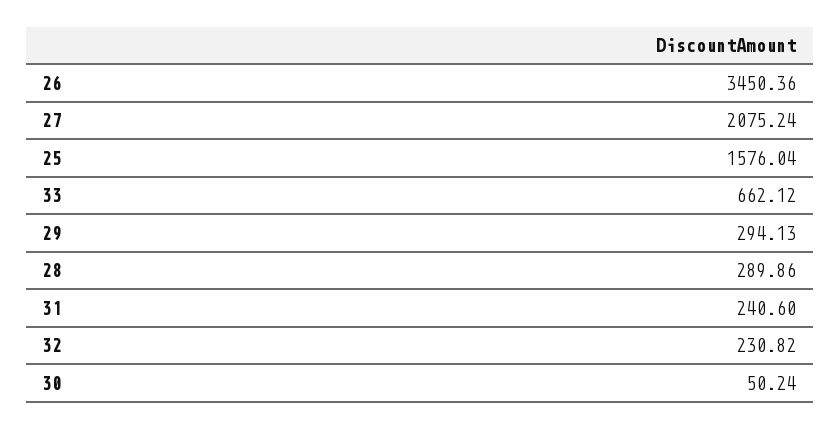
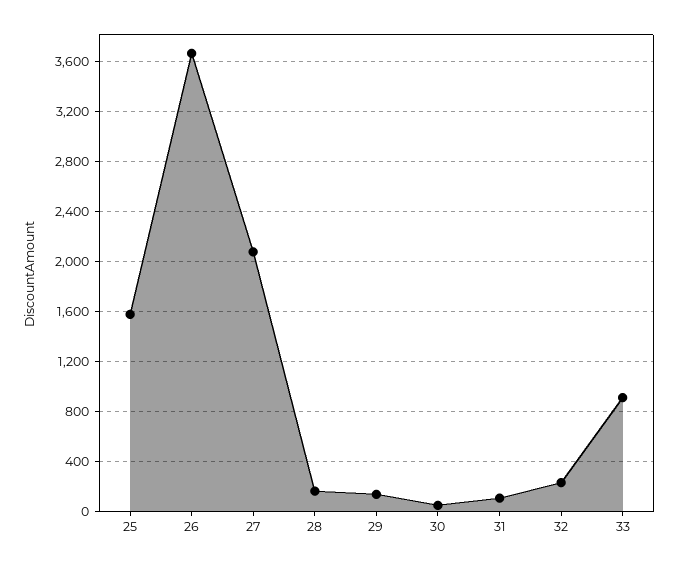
26: 3450.36 -> 3650
33: 662.12 -> 900
29: 294.13 -> 150
28: 289.86 -> 150
31: 240.6 -> 100

